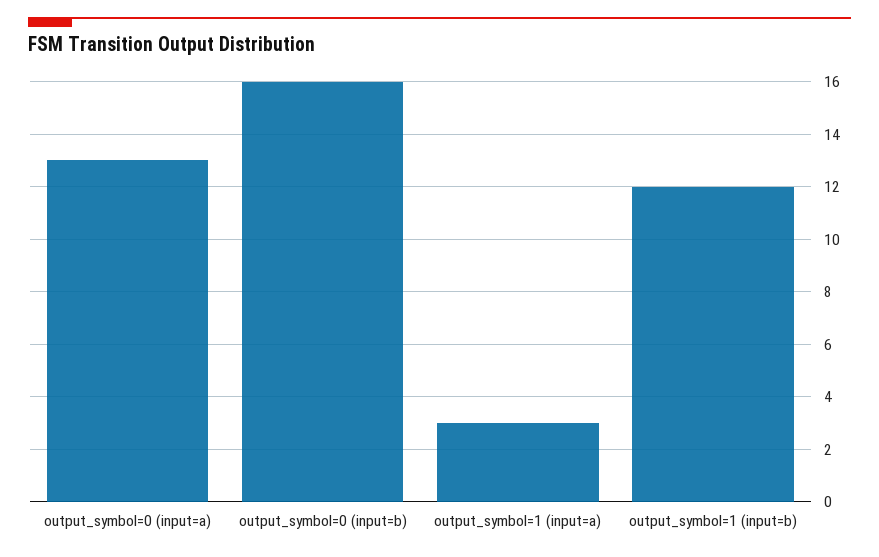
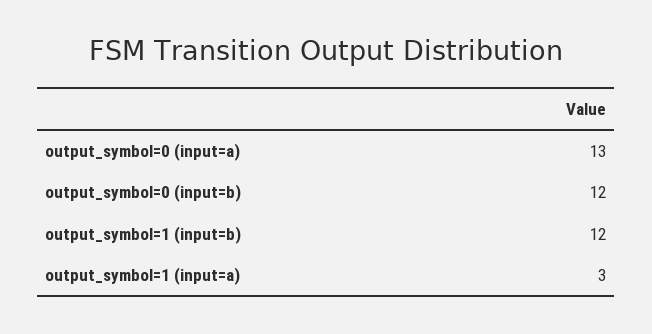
output_symbol=0 (input=b): 16 -> 12

